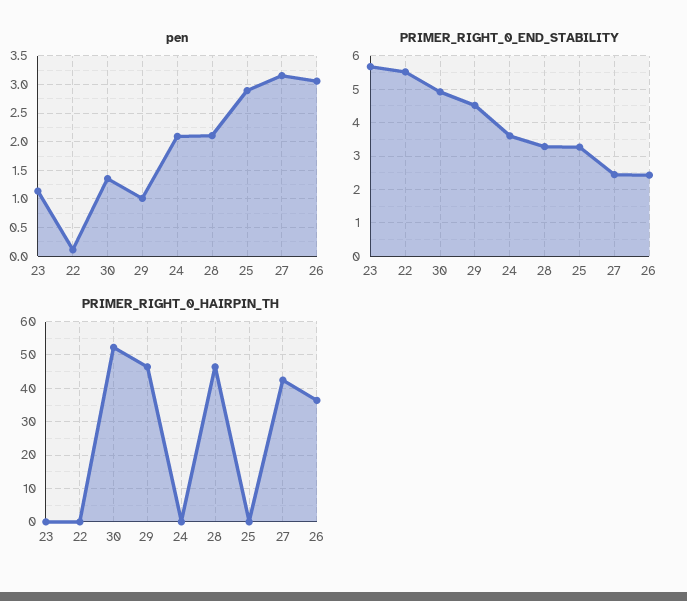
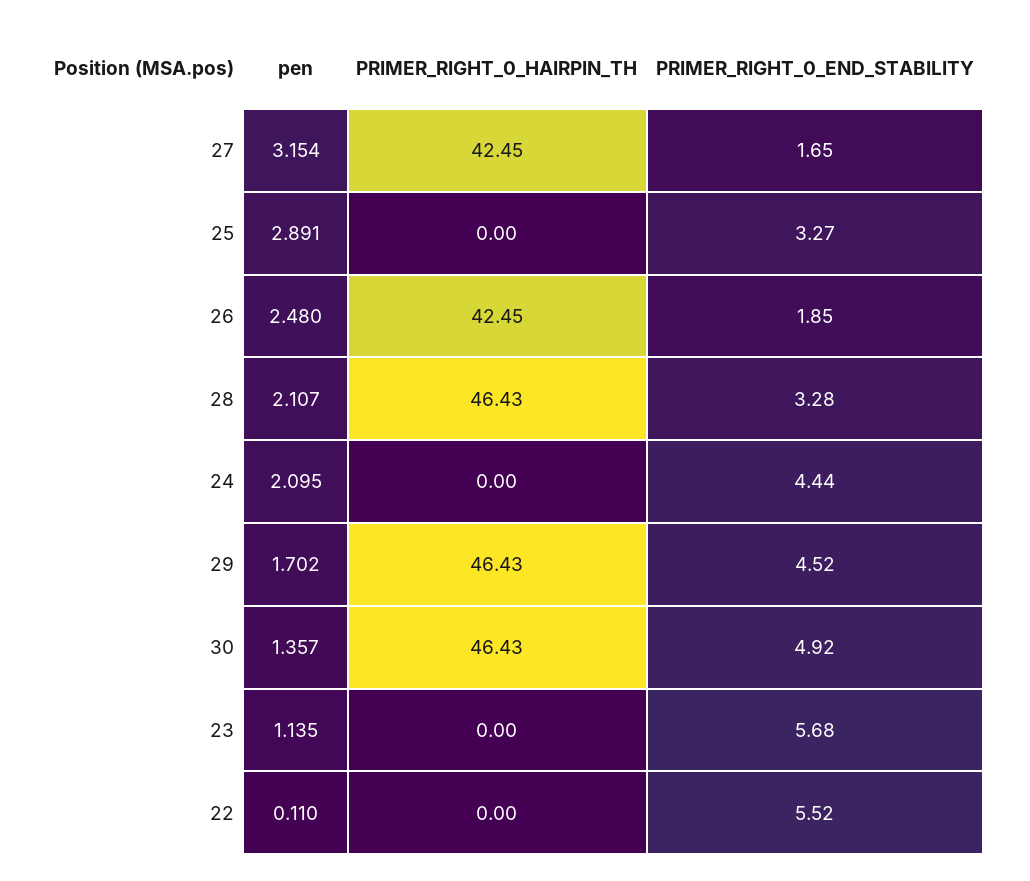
pen, 29: 1 -> 1.702
pen, 26: 3 -> 2.48
PRIMER_RIGHT_0_END_STABILITY, 24: 3.6 -> 4.44
PRIMER_RIGHT_0_END_STABILITY, 27: 2.4 -> 1.65
PRIMER_RIGHT_0_END_STABILITY, 26: 2.4 -> 1.85
PRIMER_RIGHT_0_HAIRPIN_TH, 30: 52 -> 46.43
PRIMER_RIGHT_0_HAIRPIN_TH, 26: 36 -> 42.45

